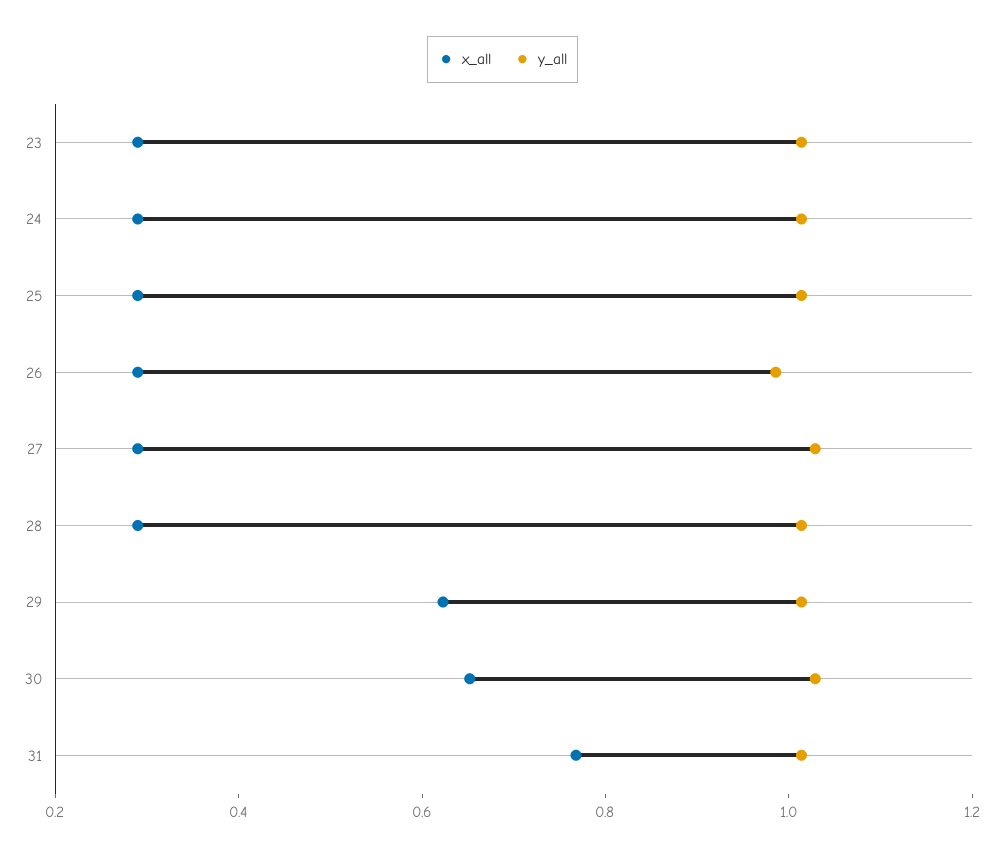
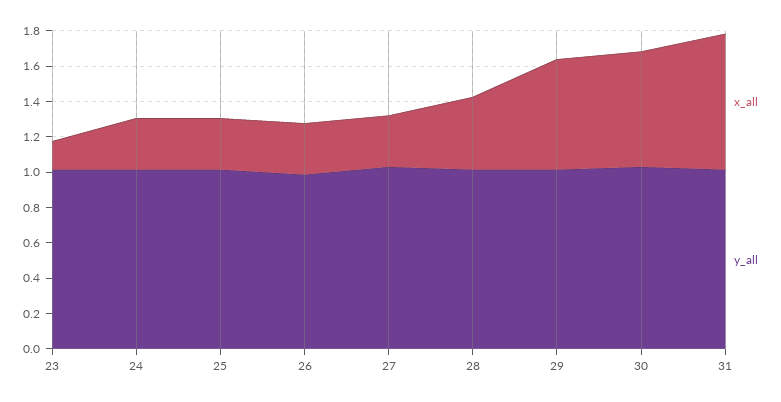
x_all, 23: 0.3 -> 0.15
x_all, 28: 0.3 -> 0.4

